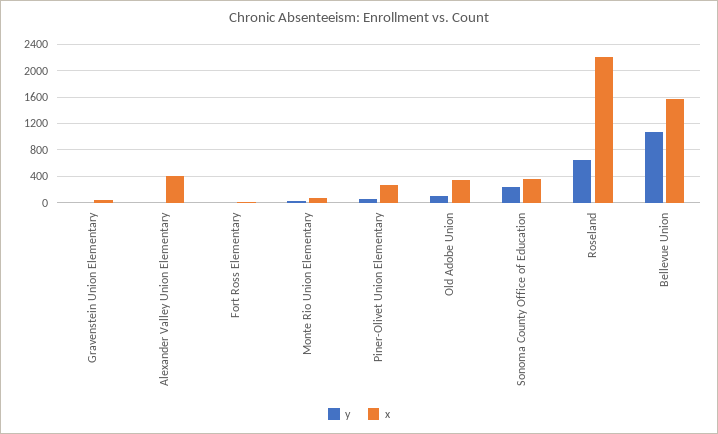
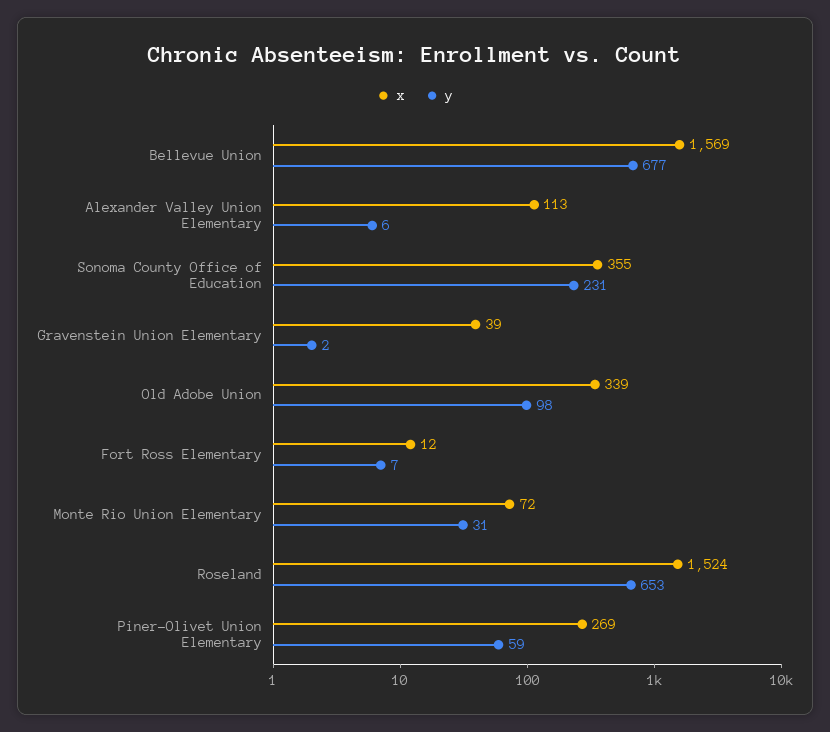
x, Alexander Valley Union Elementary: 400 -> 113
x, Roseland: 2200 -> 1524
y, Bellevue Union: 1100 -> 677

